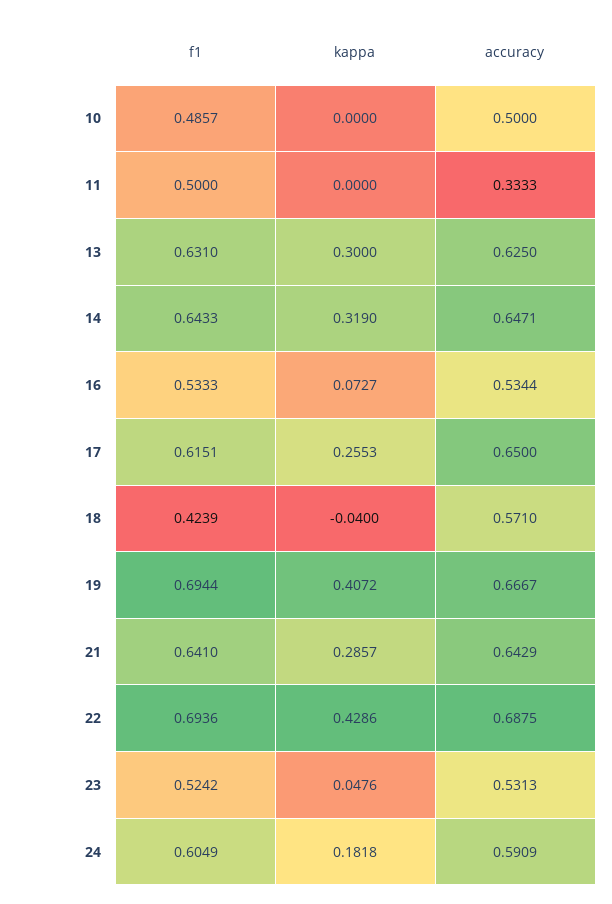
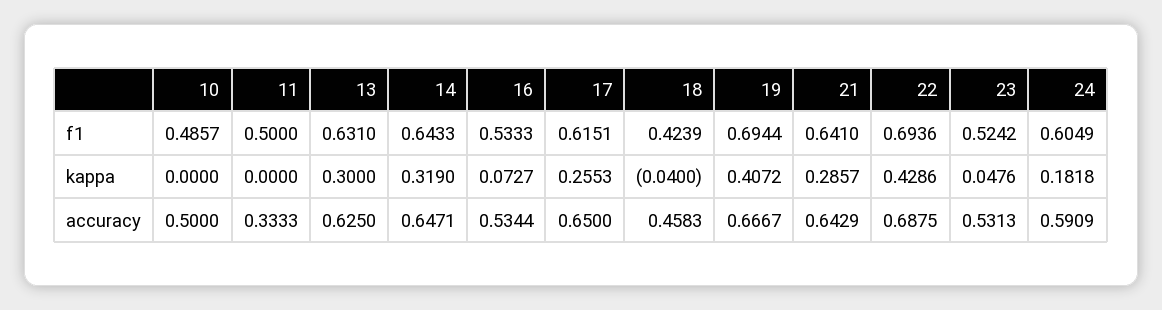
accuracy, 18: 0.571 -> 0.4583

